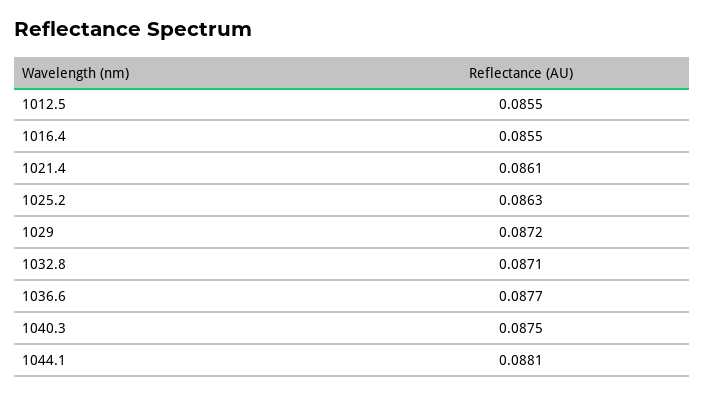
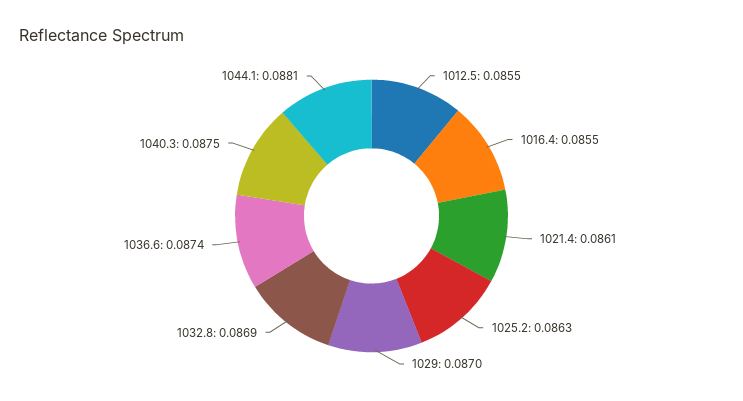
1029: 0.0872 -> 0.087
1032.8: 0.0871 -> 0.0869
1036.6: 0.0877 -> 0.0874

